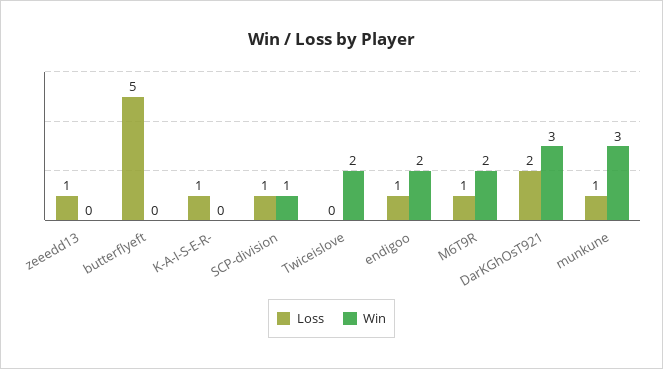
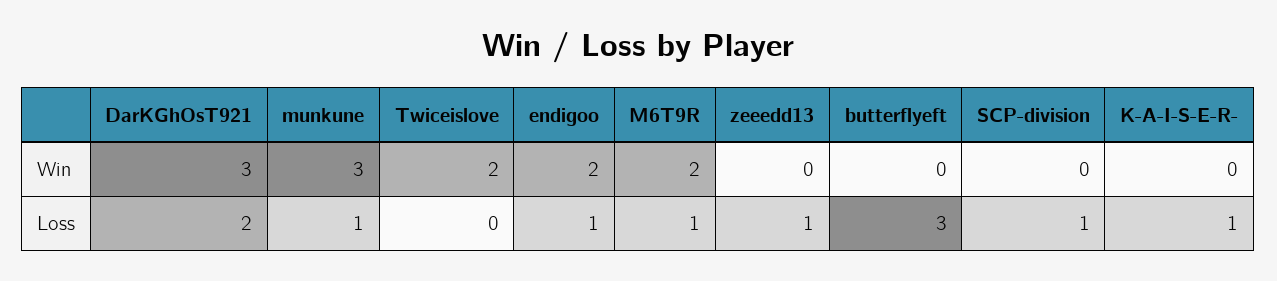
Loss, butterflyeft: 5 -> 3
Win, SCP-division: 1 -> 0

